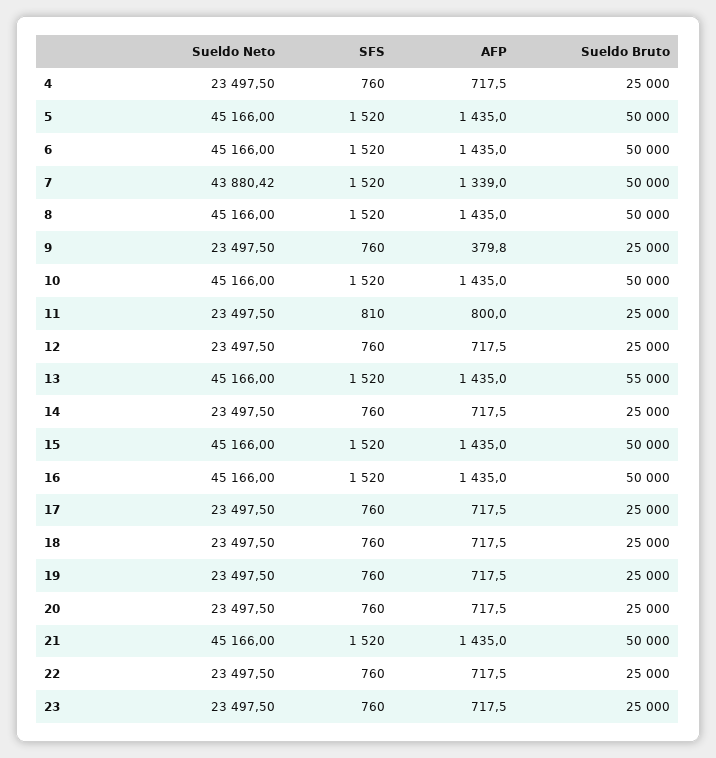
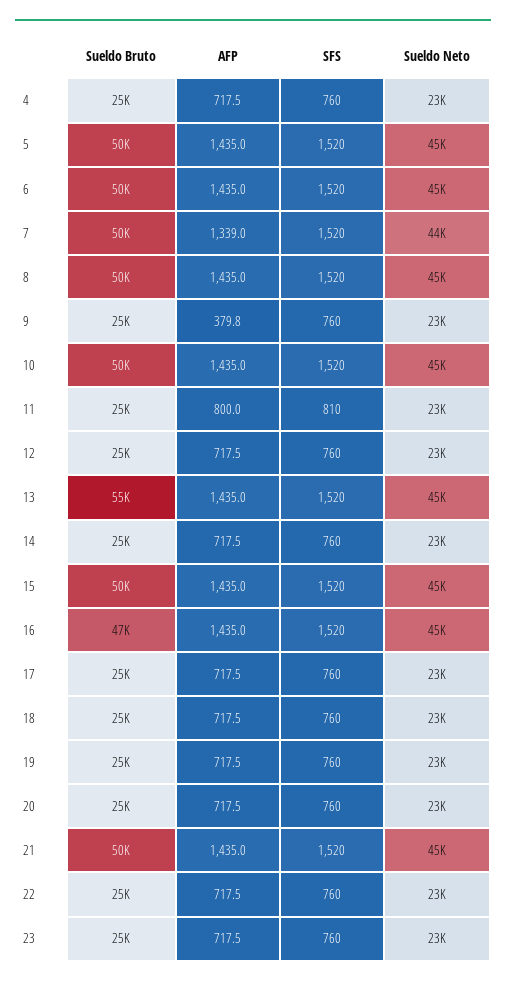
Sueldo Bruto, 16: 50000 -> 47000

